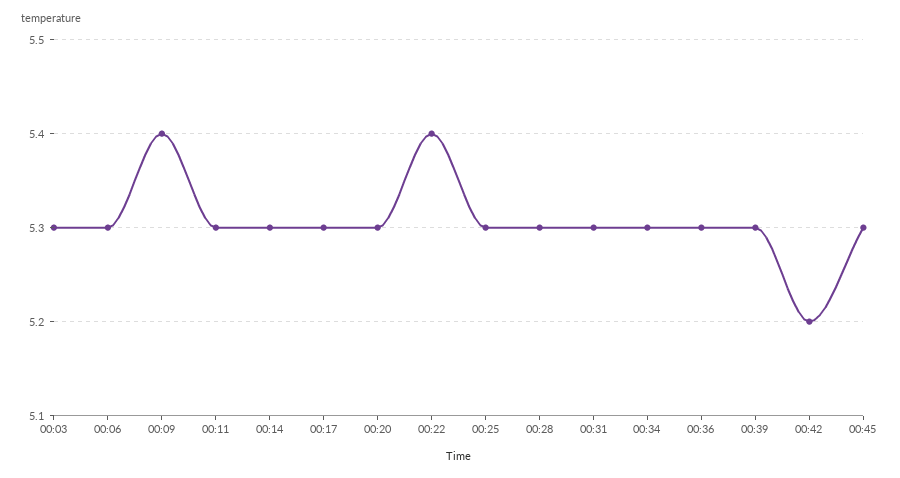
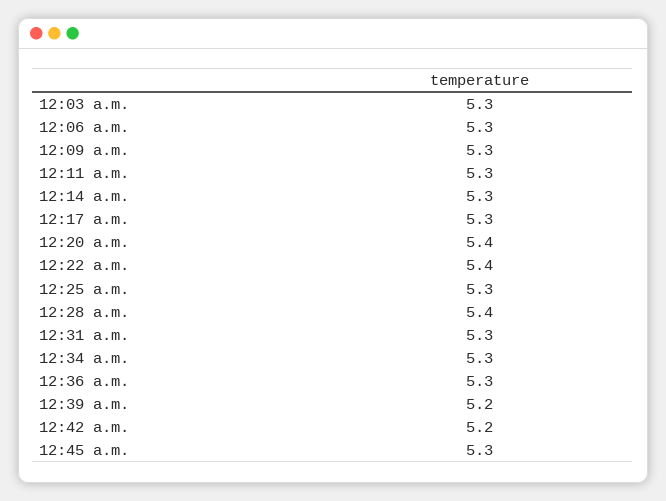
00:09: 5.4 -> 5.3
00:20: 5.3 -> 5.4
00:28: 5.3 -> 5.4
00:39: 5.3 -> 5.2

